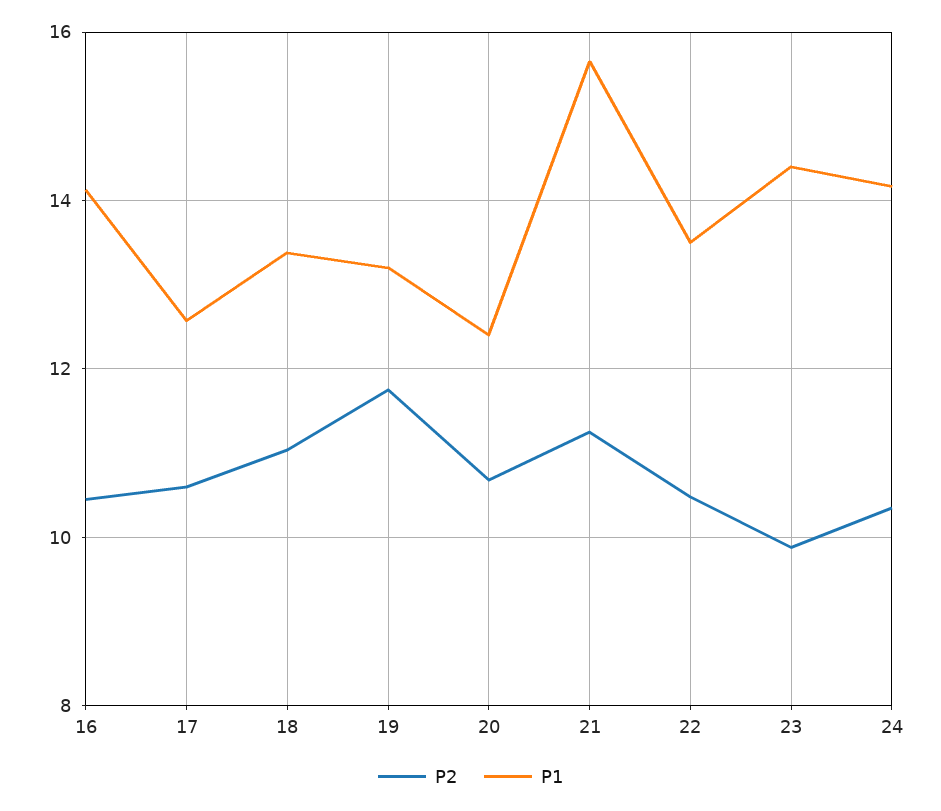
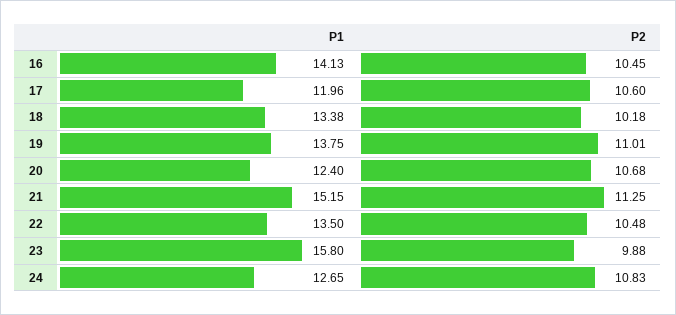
P1, 17: 12.6 -> 11.96
P2, 18: 11 -> 10.18
P2, 19: 11.8 -> 11.01
P1, 19: 13.2 -> 13.75
P1, 21: 15.6 -> 15.15
P1, 23: 14.4 -> 15.8
P2, 24: 10.4 -> 10.83
P1, 24: 14.2 -> 12.65

